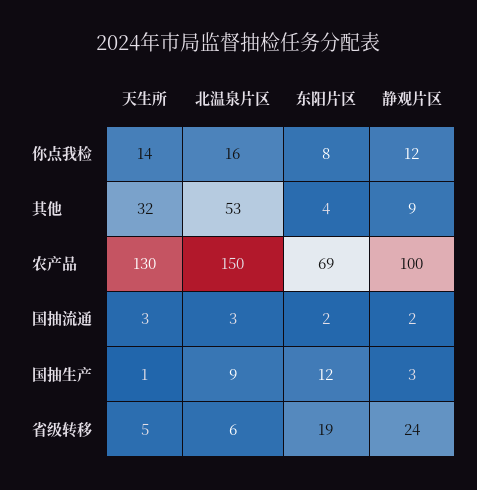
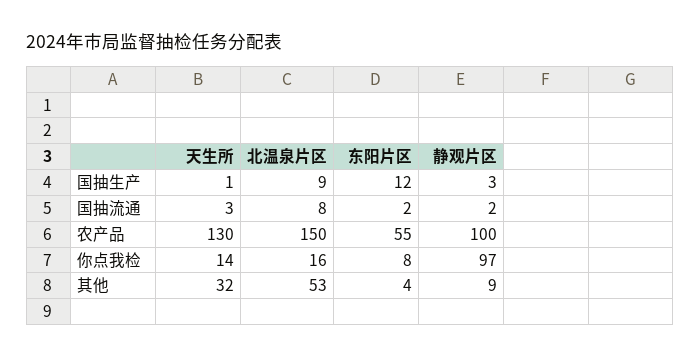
静观片区, 你点我检: 12 -> 97
东阳片区, 农产品: 69 -> 55
北温泉片区, 国抽流通: 3 -> 8
天生所, 省级转移: 5 -> none
北温泉片区, 省级转移: 6 -> none
东阳片区, 省级转移: 19 -> none
静观片区, 省级转移: 24 -> none

